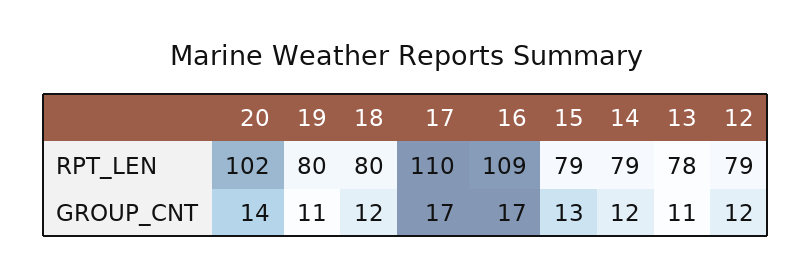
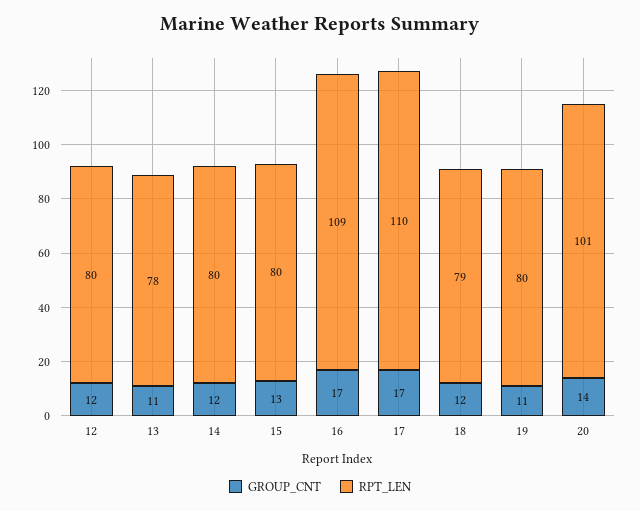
RPT_LEN, 20: 102 -> 101
RPT_LEN, 18: 80 -> 79
RPT_LEN, 15: 79 -> 80
RPT_LEN, 14: 79 -> 80
RPT_LEN, 12: 79 -> 80

